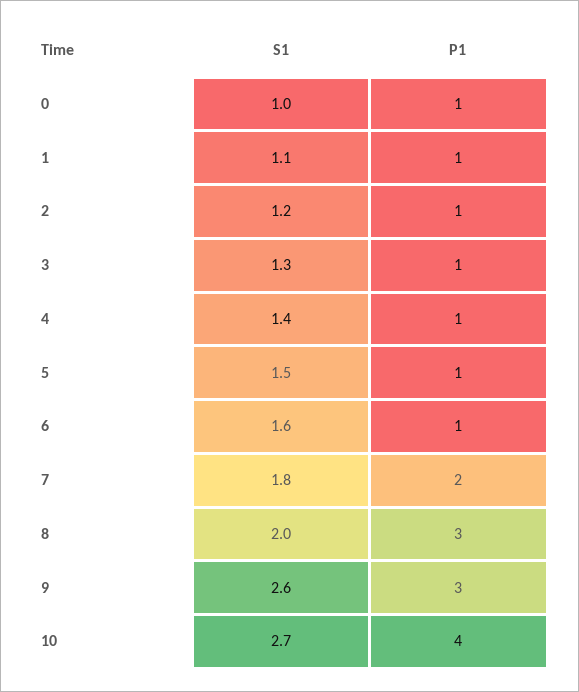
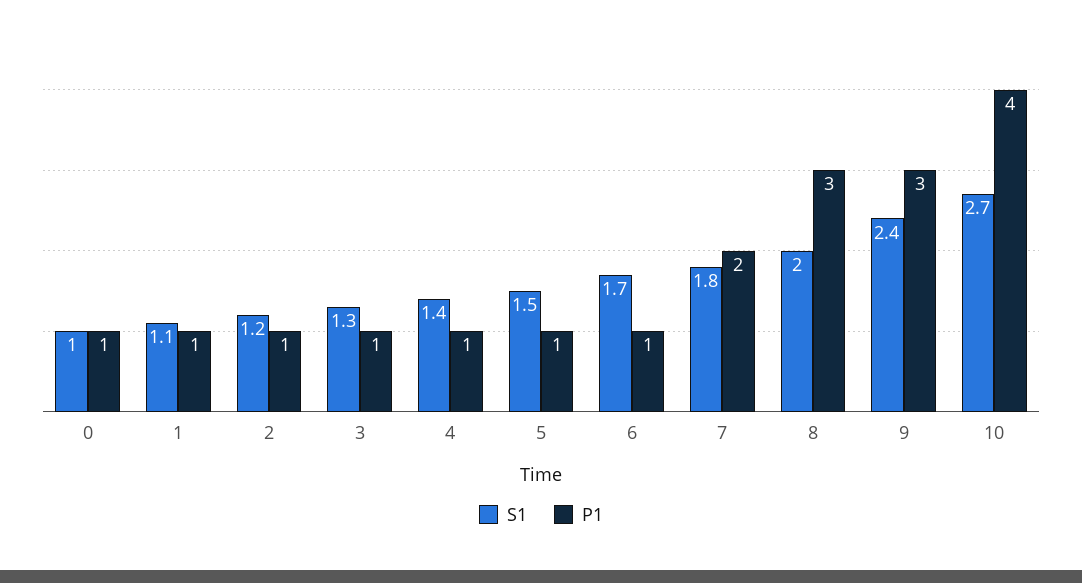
S1, 6: 1.6 -> 1.7
S1, 9: 2.6 -> 2.4

